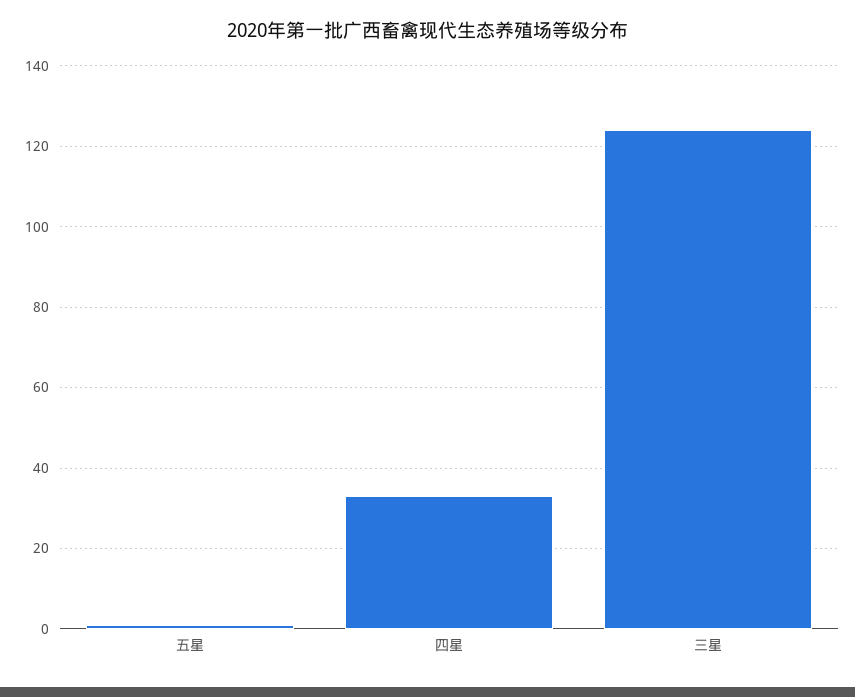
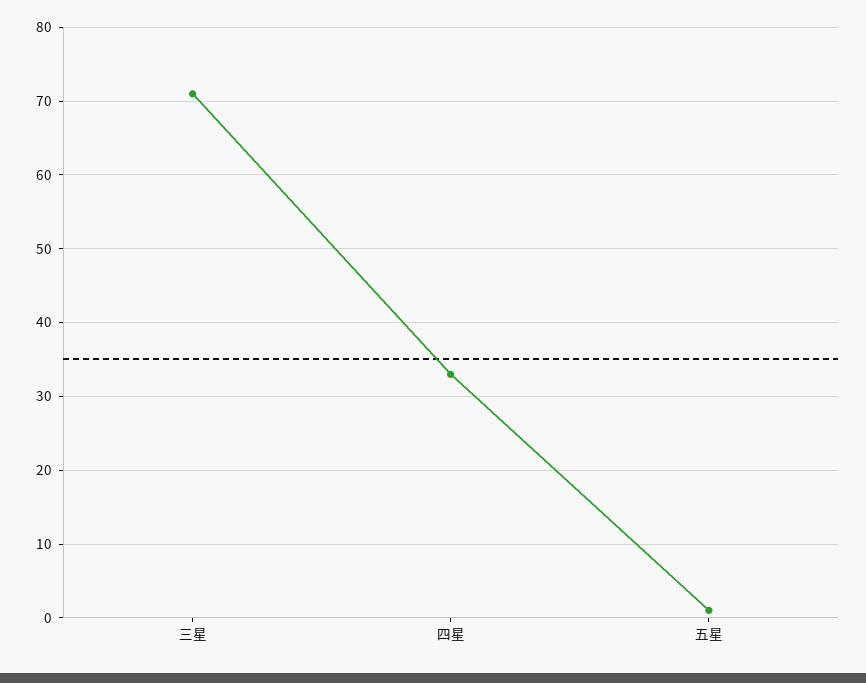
三星: 125 -> 71

